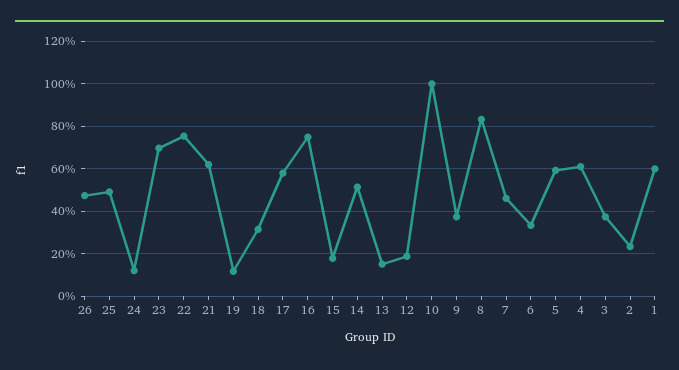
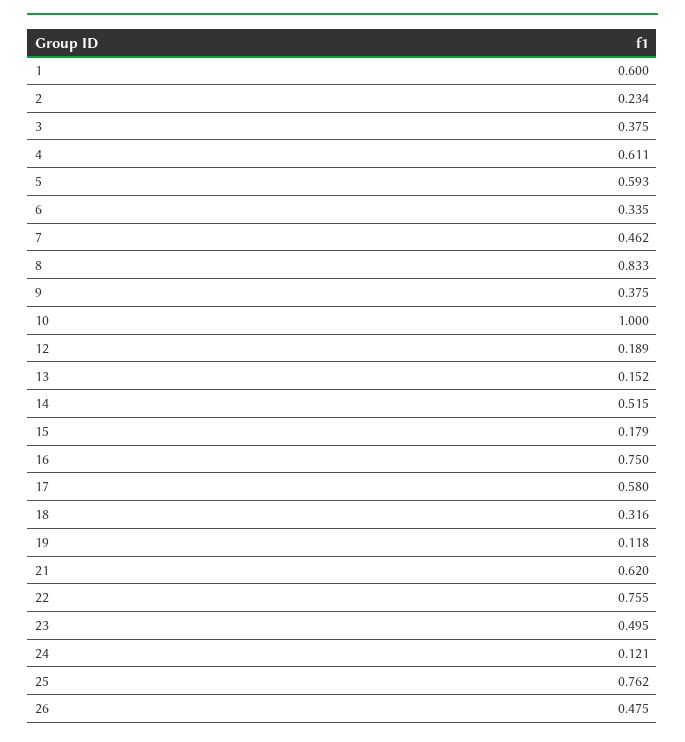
25: 0.5 -> 0.762
23: 0.7 -> 0.495

